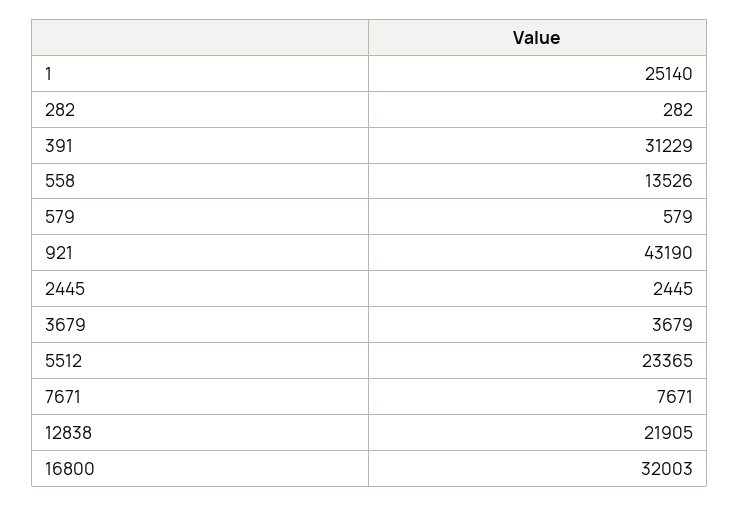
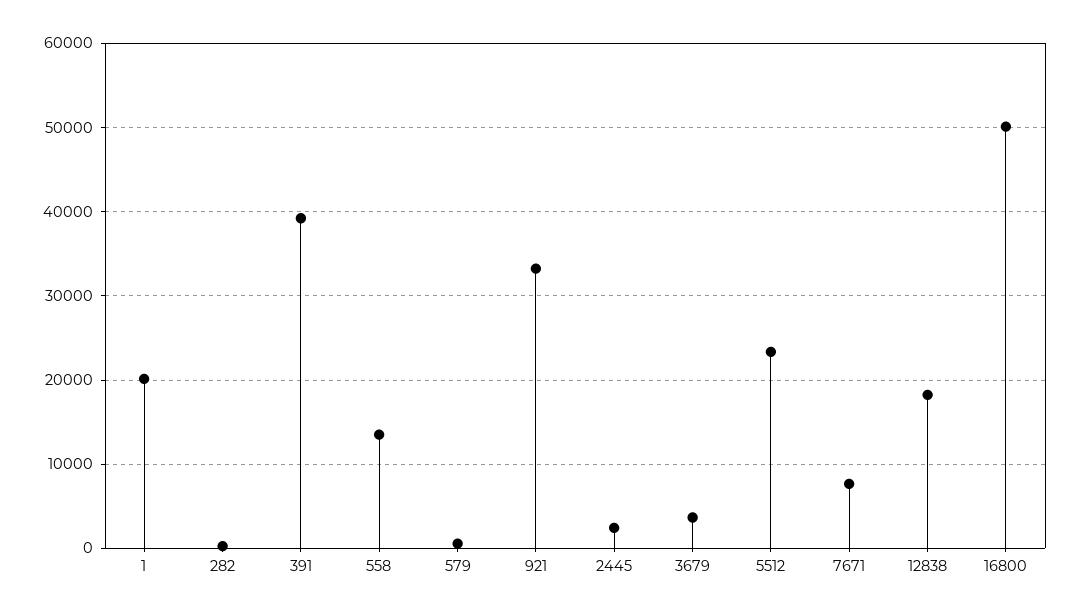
1: 25140 -> 20000
391: 31229 -> 39000
921: 43190 -> 33000
12838: 21905 -> 18000
16800: 32003 -> 50000

